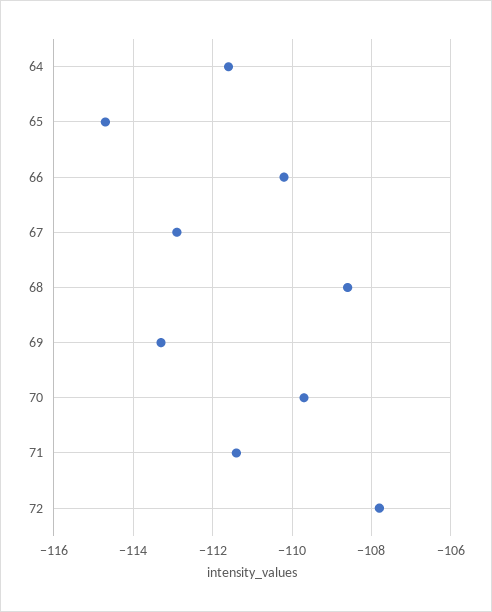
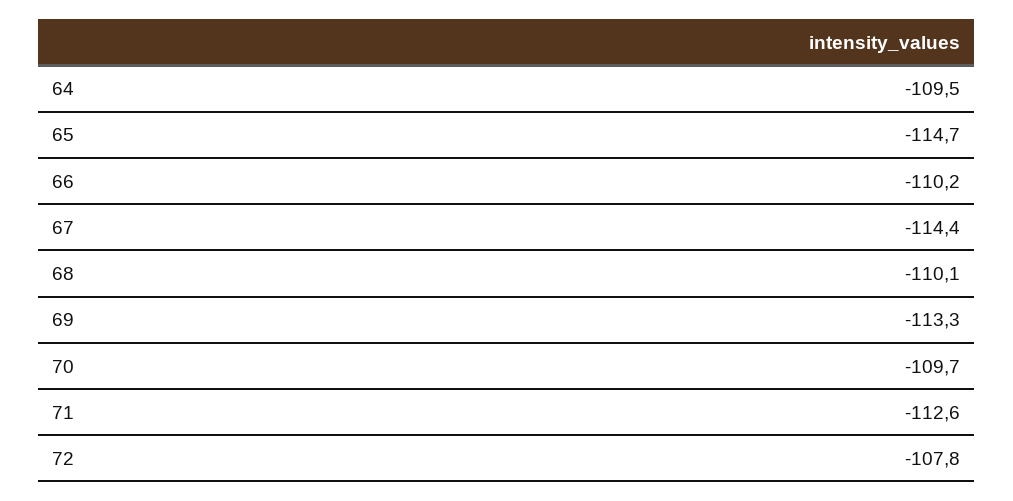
64: -111.5 -> -109.5
67: -113 -> -114.4
68: -108.5 -> -110.1
71: -111.5 -> -112.6

